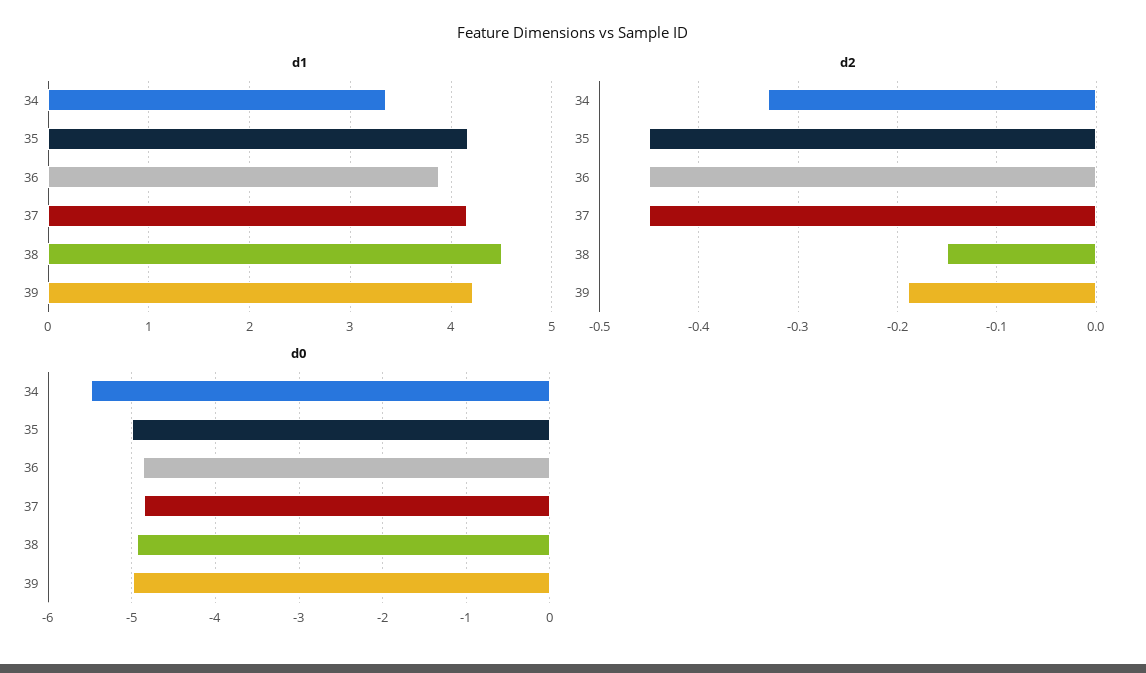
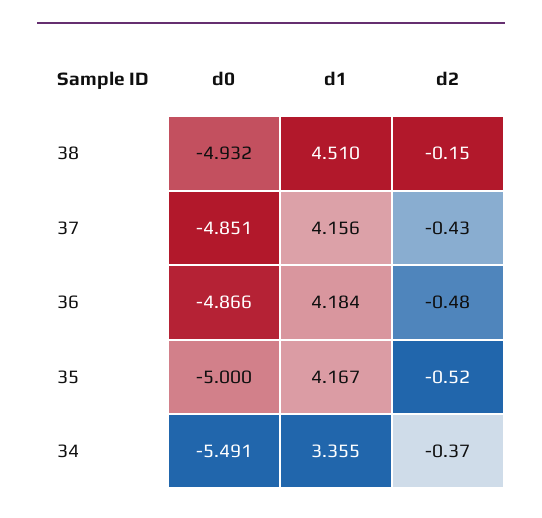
d1, 36: 3.9 -> 4.184
d1, 39: 4.2 -> none
d2, 34: -0.33 -> -0.37
d2, 35: -0.45 -> -0.52
d2, 36: -0.45 -> -0.48
d2, 37: -0.45 -> -0.43
d2, 39: -0.19 -> none
d0, 39: -5 -> none

